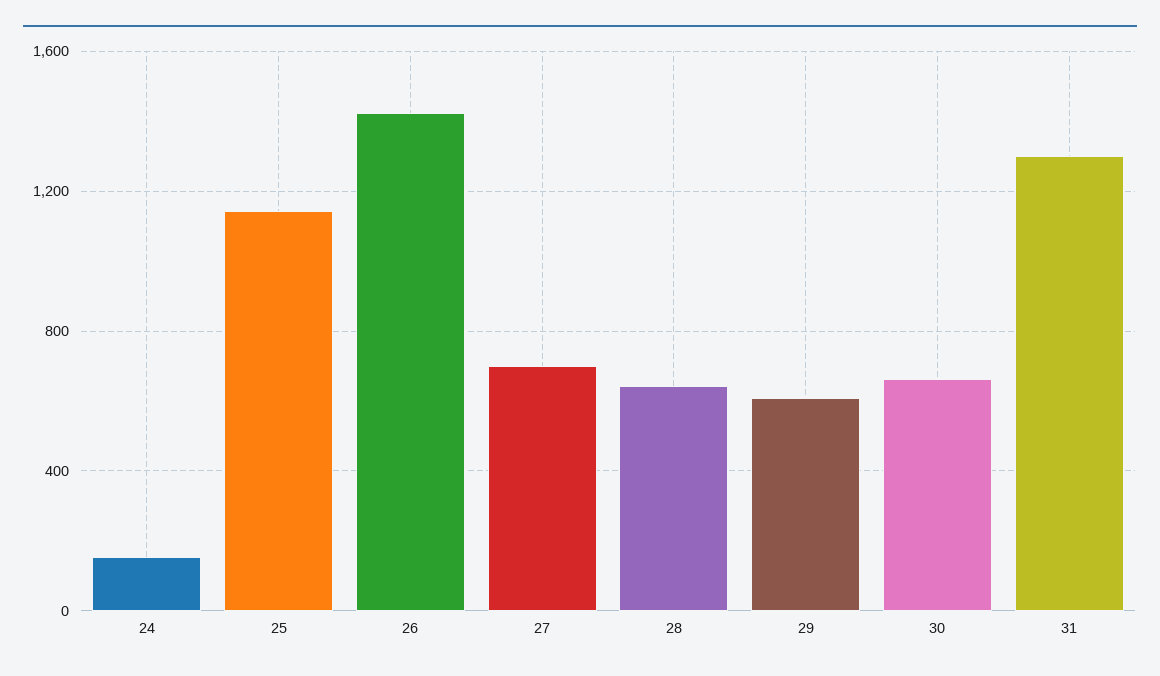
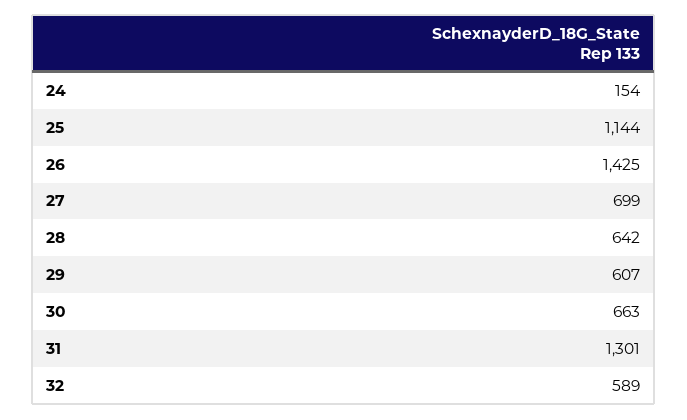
32: none -> 589

